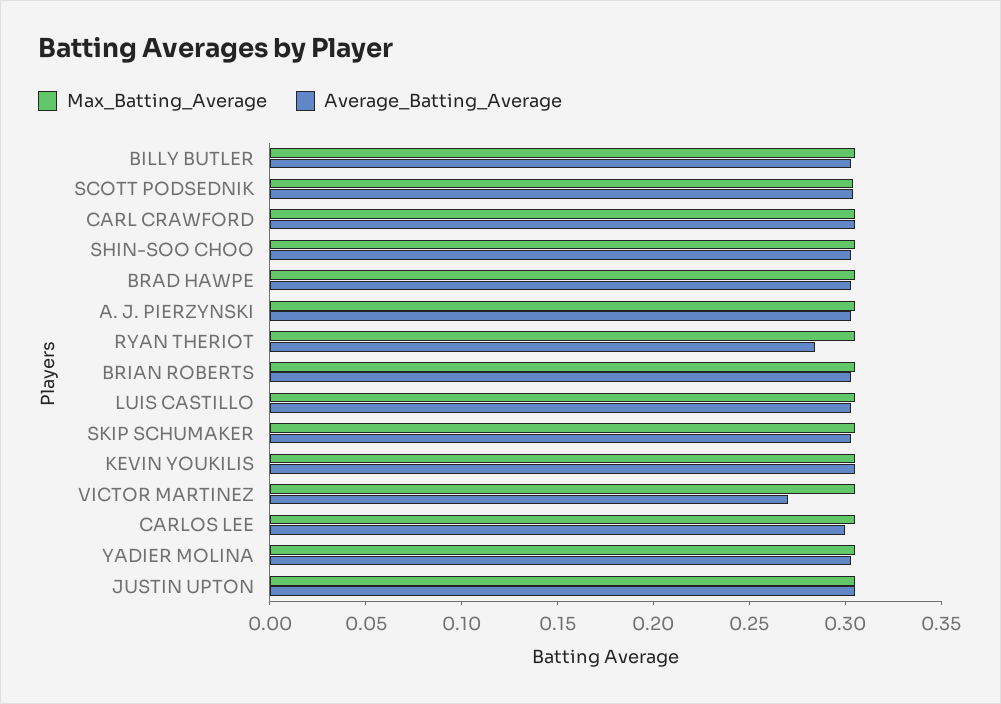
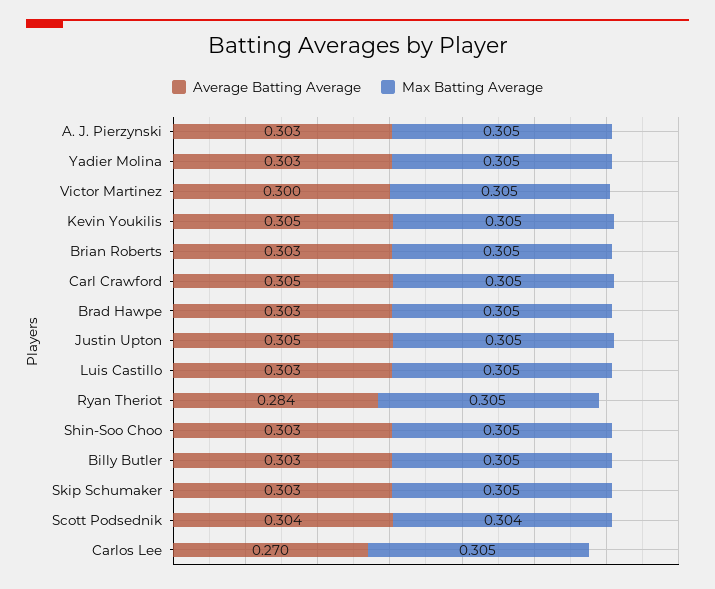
Average_Batting_Average, VICTOR MARTINEZ: 0.27 -> 0.3
Average_Batting_Average, CARLOS LEE: 0.3 -> 0.27

